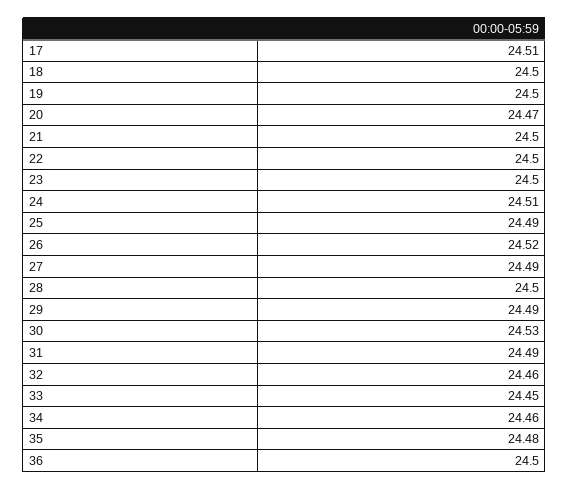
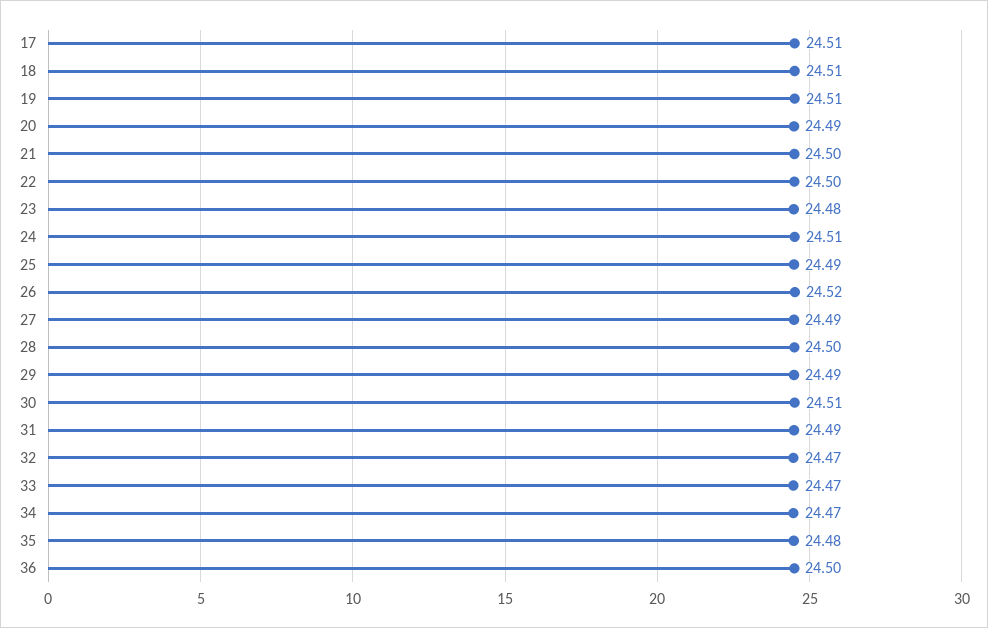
18: 24.5 -> 24.51
19: 24.5 -> 24.51
20: 24.47 -> 24.49
23: 24.5 -> 24.48
30: 24.53 -> 24.51
32: 24.46 -> 24.47
33: 24.45 -> 24.47
34: 24.46 -> 24.47

